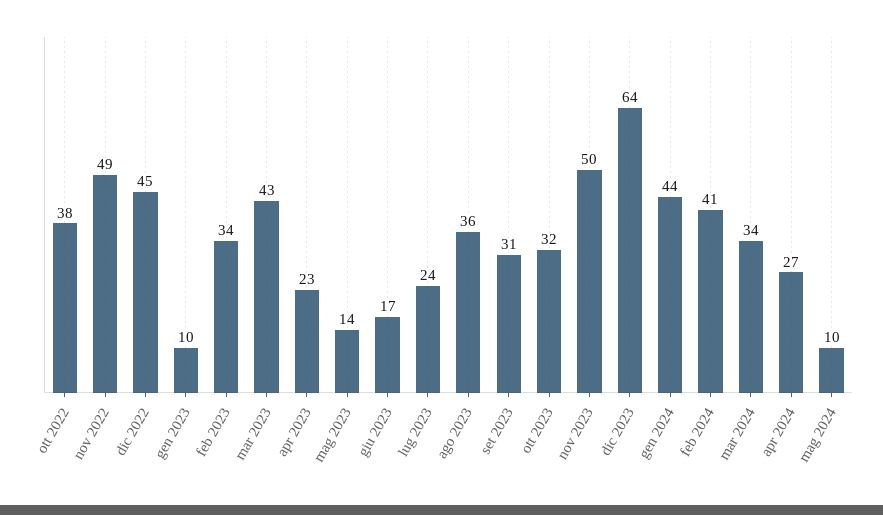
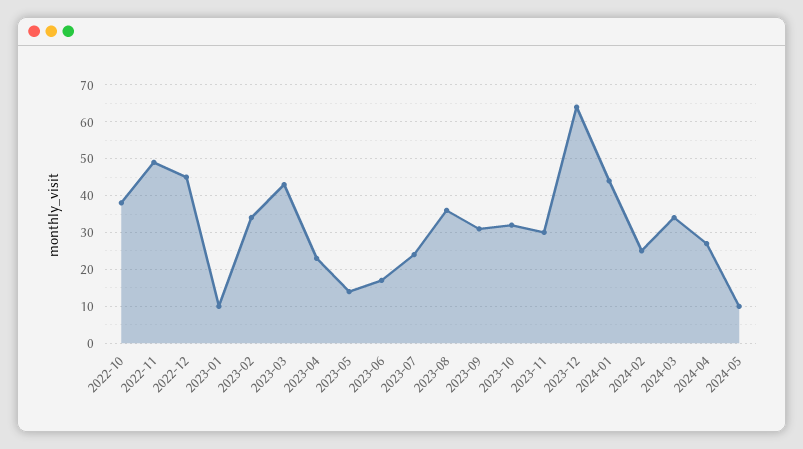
nov 2023: 50 -> 30
feb 2024: 41 -> 25

